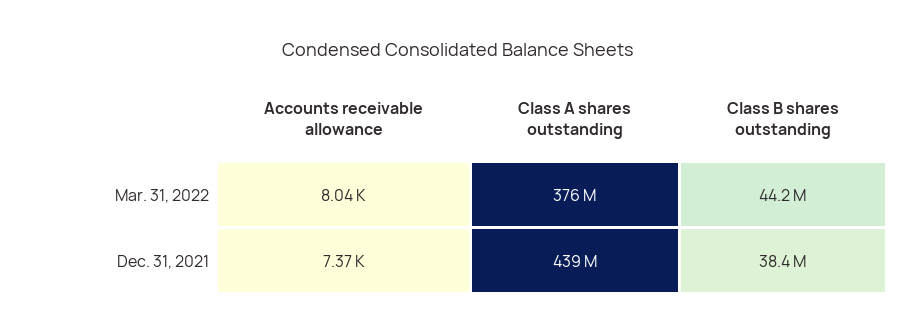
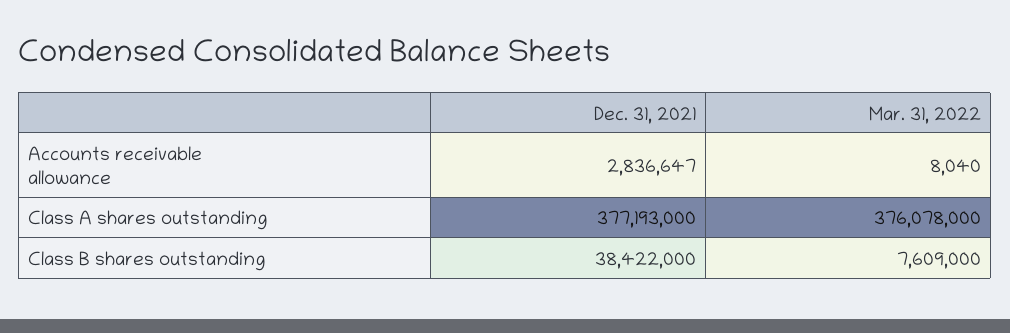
Class B shares outstanding, Mar. 31, 2022: 44200000 -> 7609000
Accounts receivable allowance, Dec. 31, 2021: 7370 -> 2836647
Class A shares outstanding, Dec. 31, 2021: 439000000 -> 377193000

